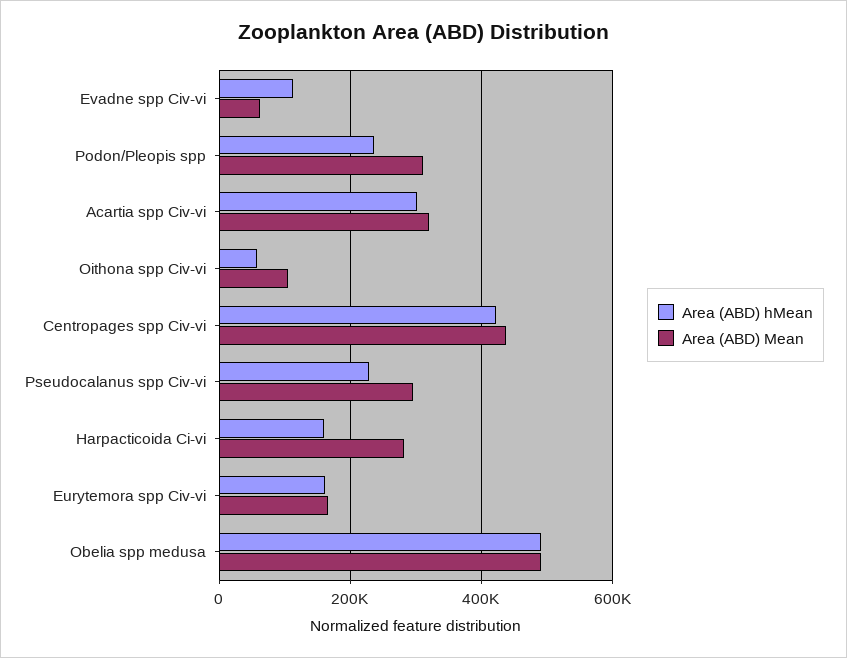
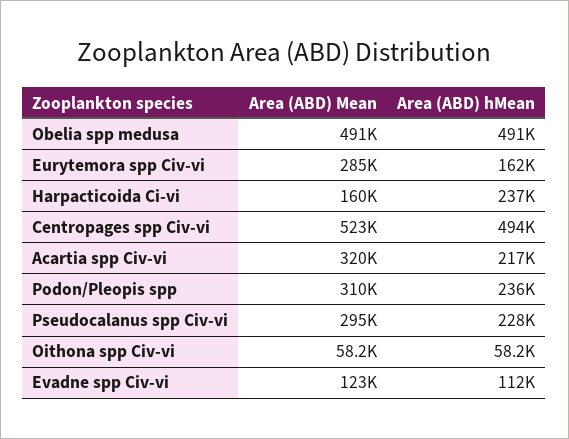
Area (ABD) Mean, Evadne spp Civ-vi: 60000 -> 123000
Area (ABD) hMean, Acartia spp Civ-vi: 300000 -> 217000
Area (ABD) Mean, Oithona spp Civ-vi: 100000 -> 58200
Area (ABD) hMean, Centropages spp Civ-vi: 420000 -> 494000
Area (ABD) Mean, Centropages spp Civ-vi: 440000 -> 523000
Area (ABD) hMean, Harpacticoida Ci-vi: 160000 -> 237000
Area (ABD) Mean, Harpacticoida Ci-vi: 280000 -> 160000
Area (ABD) Mean, Eurytemora spp Civ-vi: 160000 -> 285000

